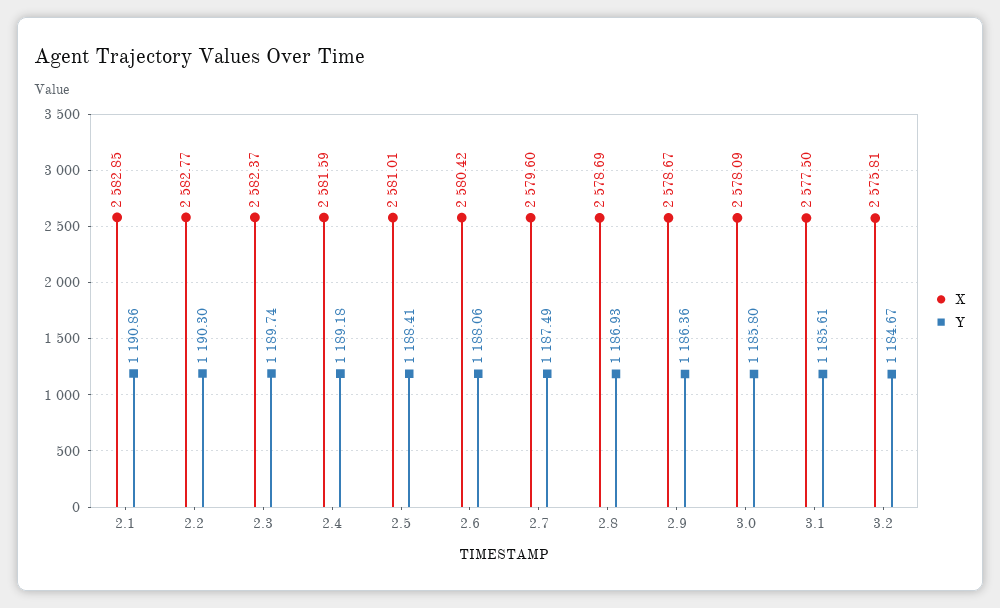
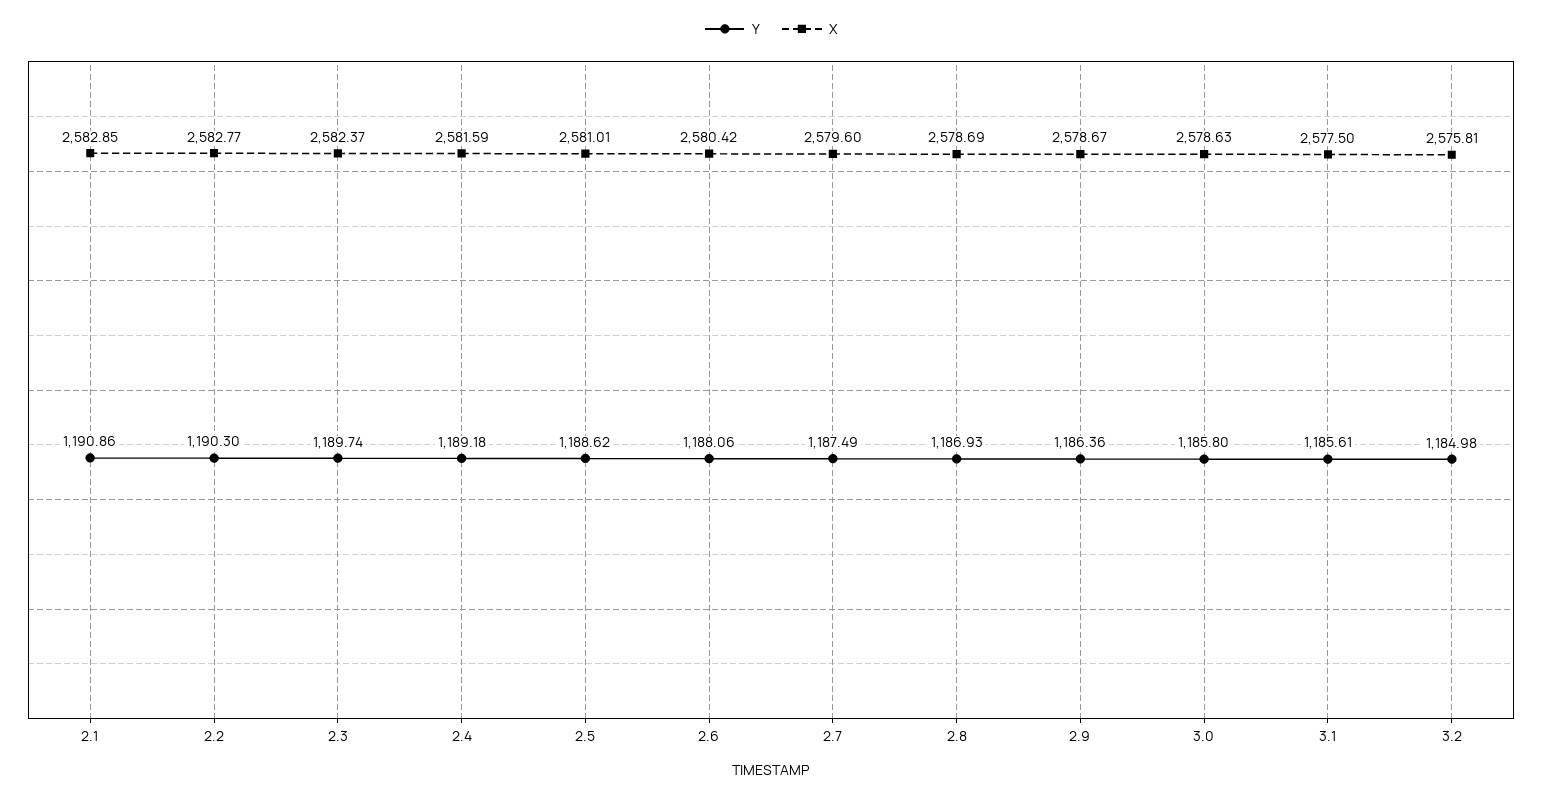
Y, 2.5: 1188.41 -> 1188.62
X, 3.0: 2578.09 -> 2578.63
Y, 3.2: 1184.67 -> 1184.98

